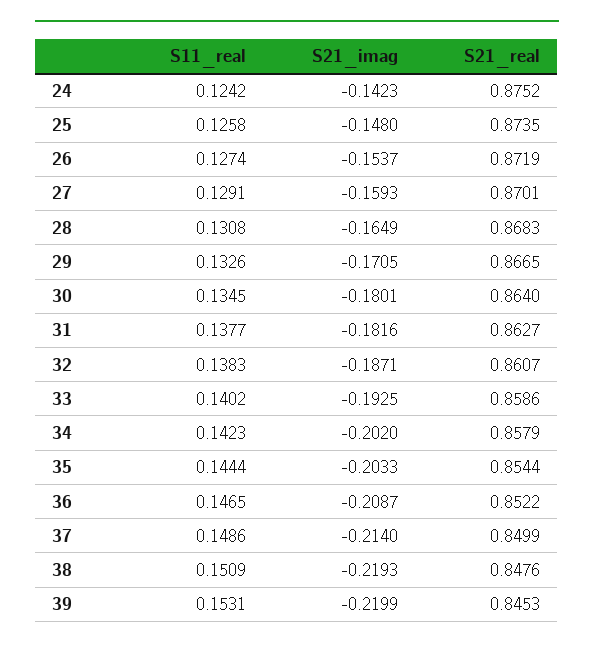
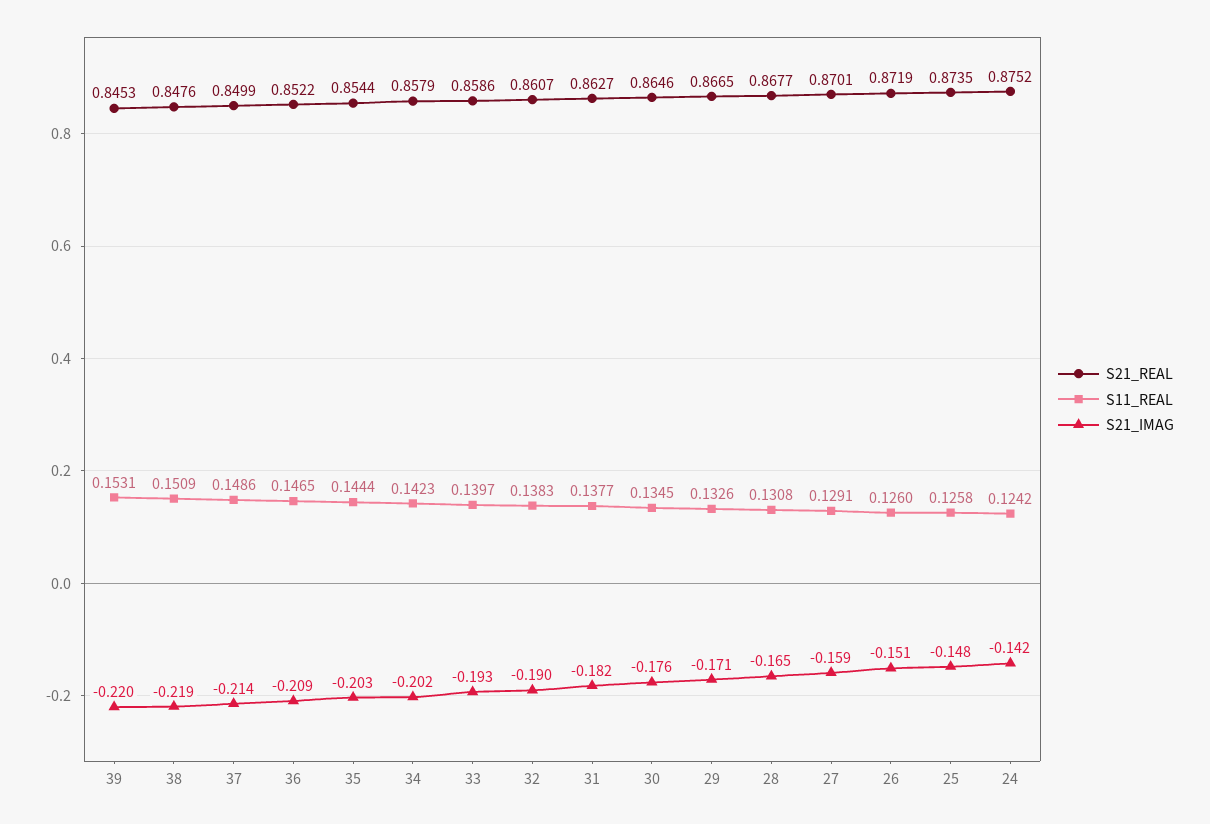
S11_real, 26: 0.1274 -> 0.126
S21_imag, 26: -0.1537 -> -0.151
S21_real, 28: 0.8683 -> 0.8677
S21_imag, 30: -0.1801 -> -0.176
S21_real, 30: 0.864 -> 0.8646
S21_imag, 32: -0.1871 -> -0.19
S11_real, 33: 0.1402 -> 0.1397

